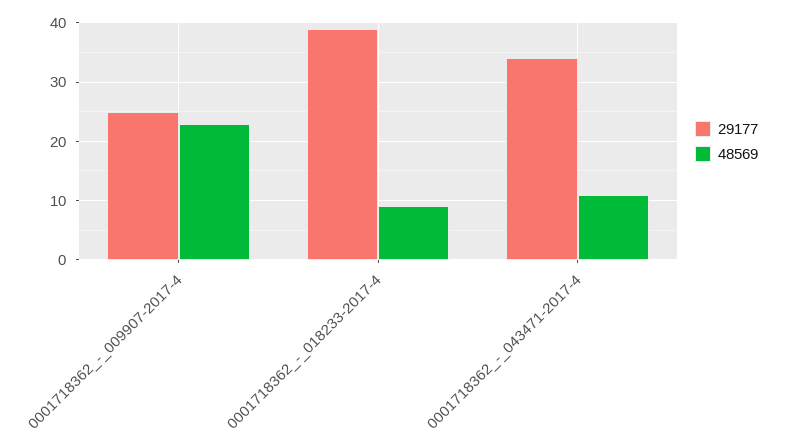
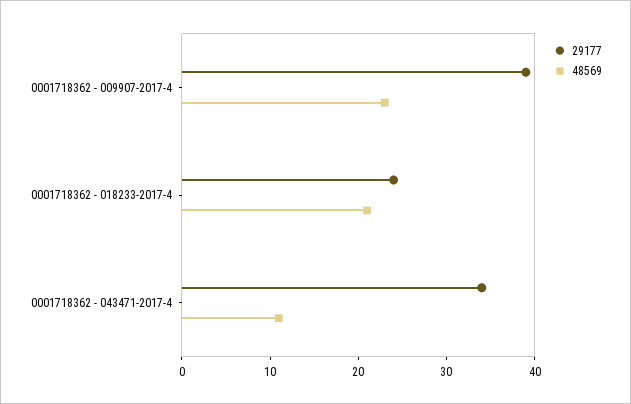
29177, 0001718362_-_009907-2017-4: 25 -> 39
29177, 0001718362_-_018233-2017-4: 40 -> 24
48569, 0001718362_-_018233-2017-4: 10 -> 21

